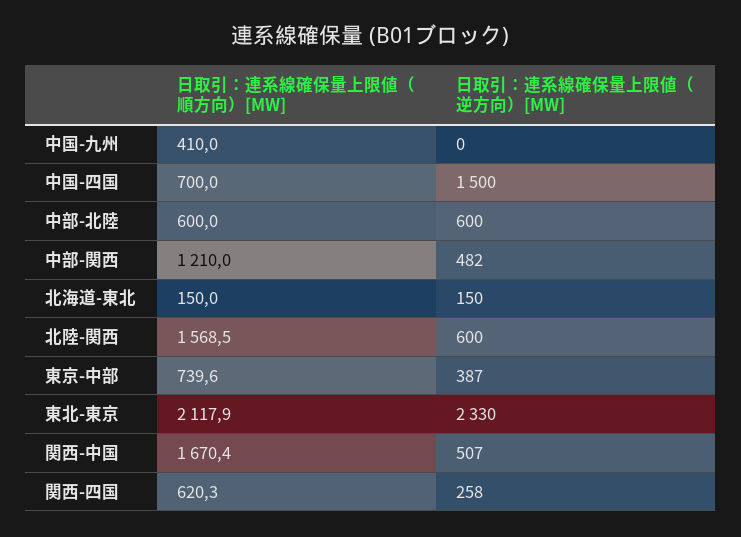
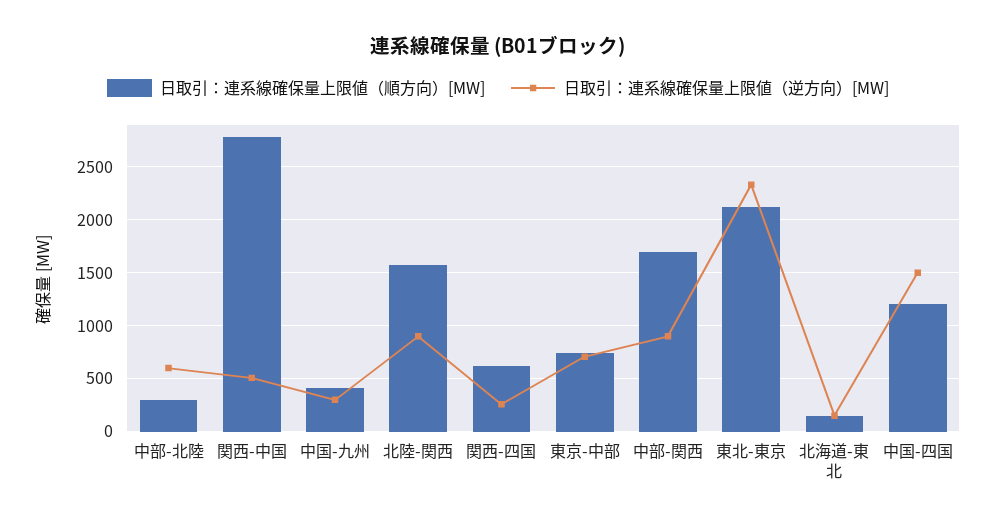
日取引：連系線確保量上限値（逆方向）[MW], 中国-九州: 0 -> 300
日取引：連系線確保量上限値（順方向）[MW], 中国-四国: 700 -> 1200
日取引：連系線確保量上限値（順方向）[MW], 中部-北陸: 600 -> 300
日取引：連系線確保量上限値（順方向）[MW], 中部-関西: 1210 -> 1700
日取引：連系線確保量上限値（逆方向）[MW], 中部-関西: 482 -> 900
日取引：連系線確保量上限値（逆方向）[MW], 北陸-関西: 600 -> 900
日取引：連系線確保量上限値（逆方向）[MW], 東京-中部: 387 -> 700
日取引：連系線確保量上限値（順方向）[MW], 関西-中国: 1670.4 -> 2800

